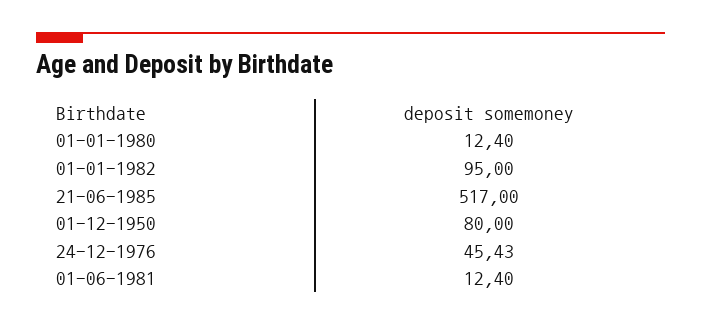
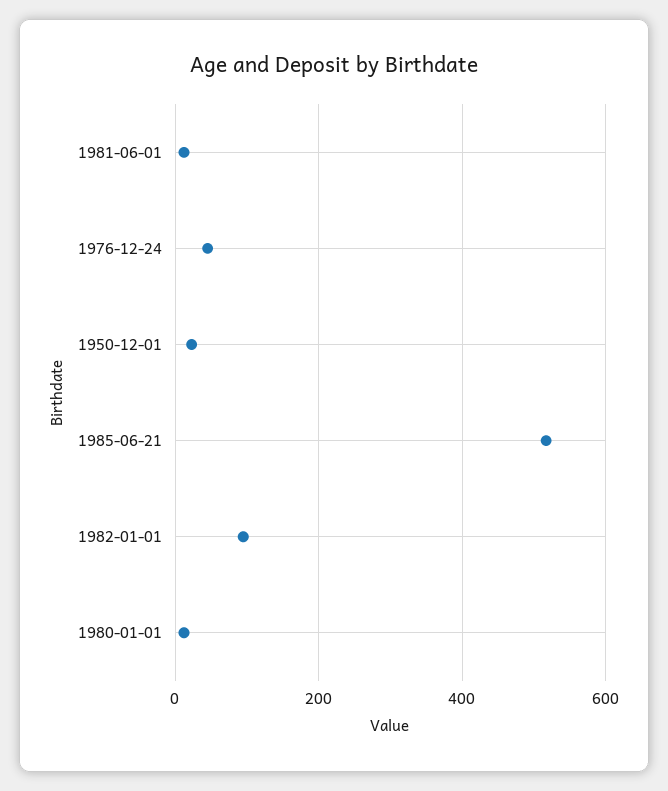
01-12-1950: 80 -> 20

